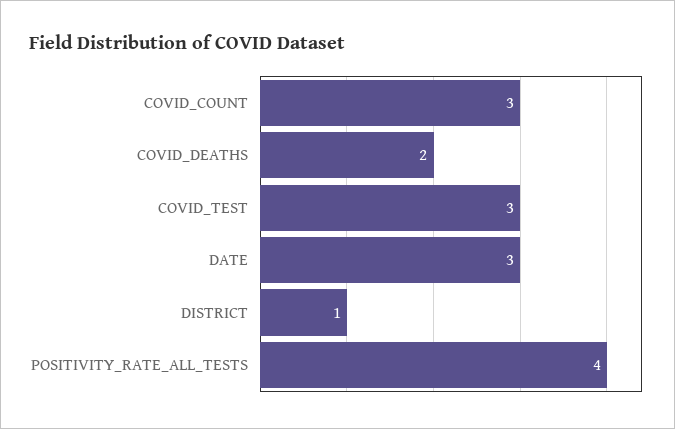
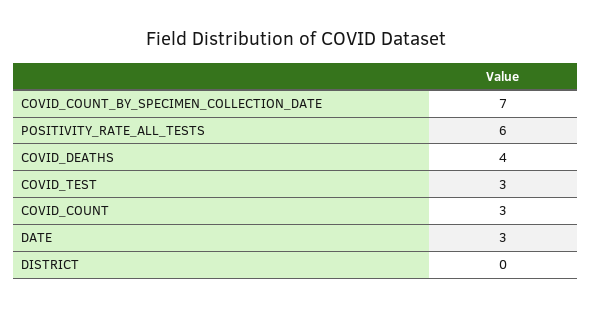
COVID_DEATHS: 2 -> 4
DISTRICT: 1 -> 0
POSITIVITY_RATE_ALL_TESTS: 4 -> 6
COVID_COUNT_BY_SPECIMEN_COLLECTION_DATE: none -> 7

